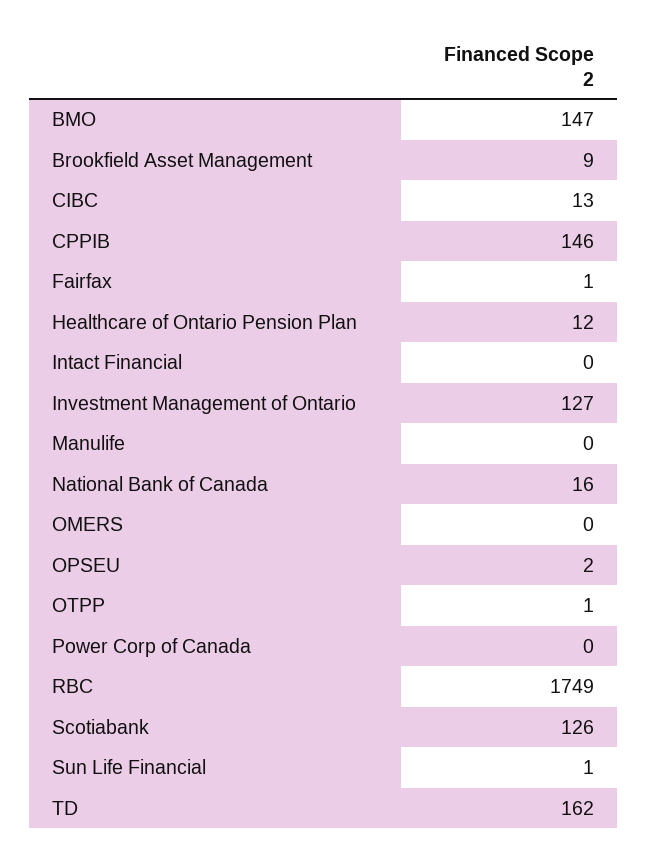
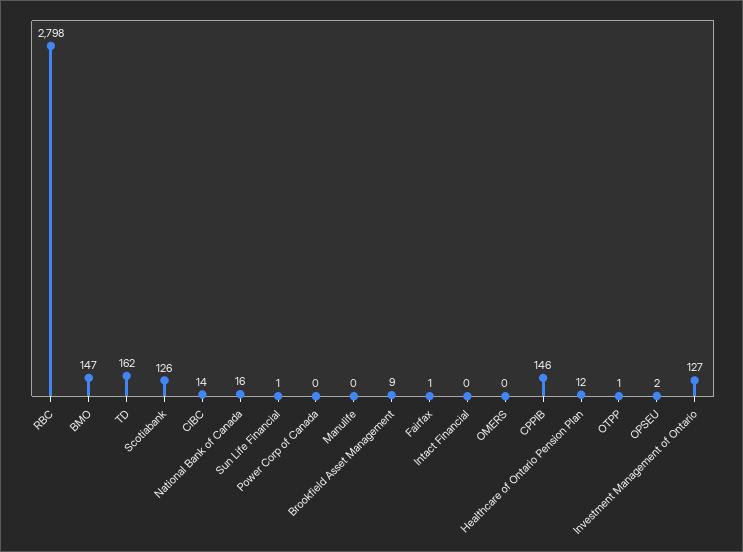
CIBC: 13 -> 14
RBC: 1749 -> 2798

